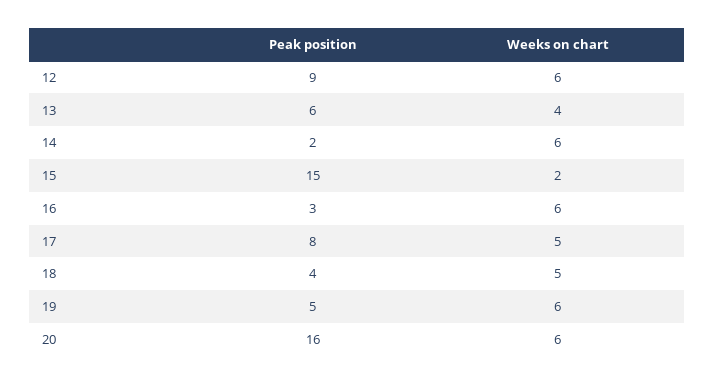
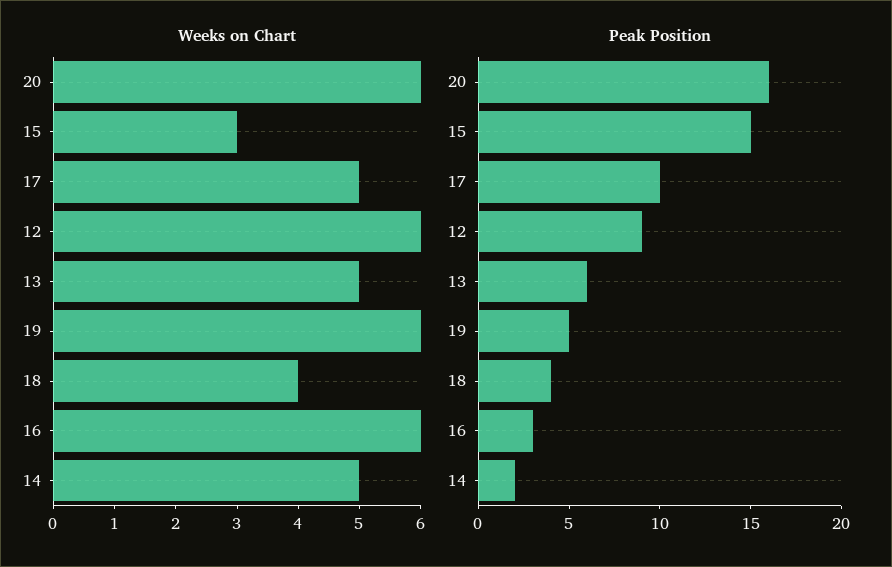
Weeks on chart, 13: 4 -> 5
Weeks on chart, 14: 6 -> 5
Weeks on chart, 15: 2 -> 3
Peak position, 17: 8 -> 10
Weeks on chart, 18: 5 -> 4

